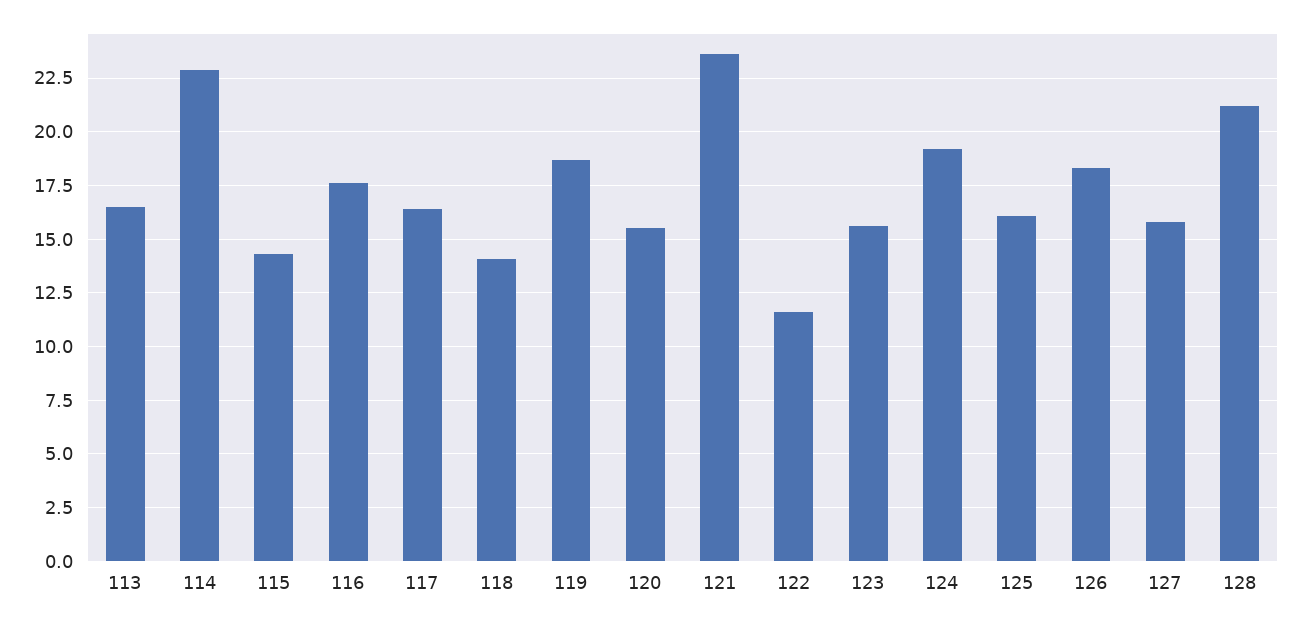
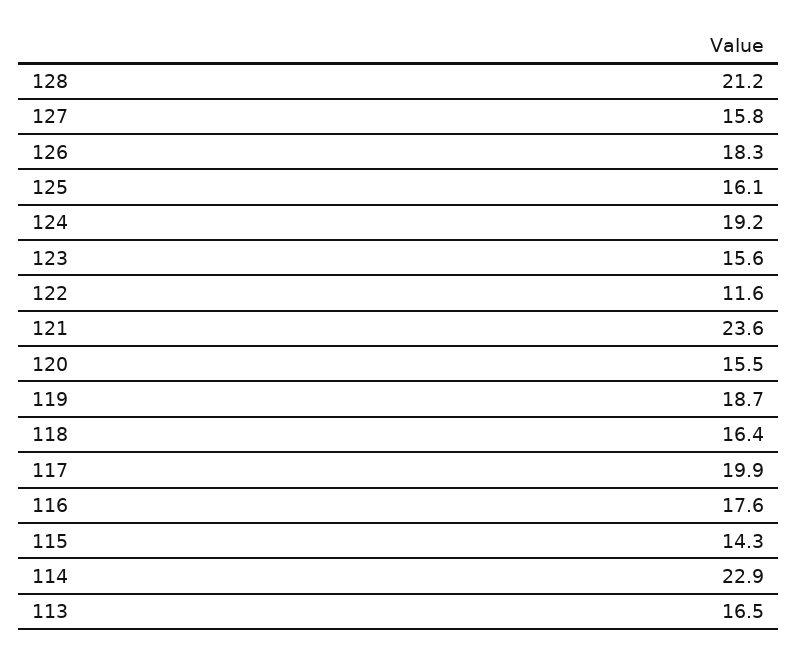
117: 16.5 -> 19.9
118: 14 -> 16.4

